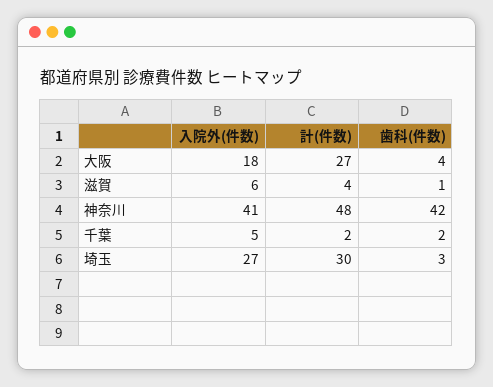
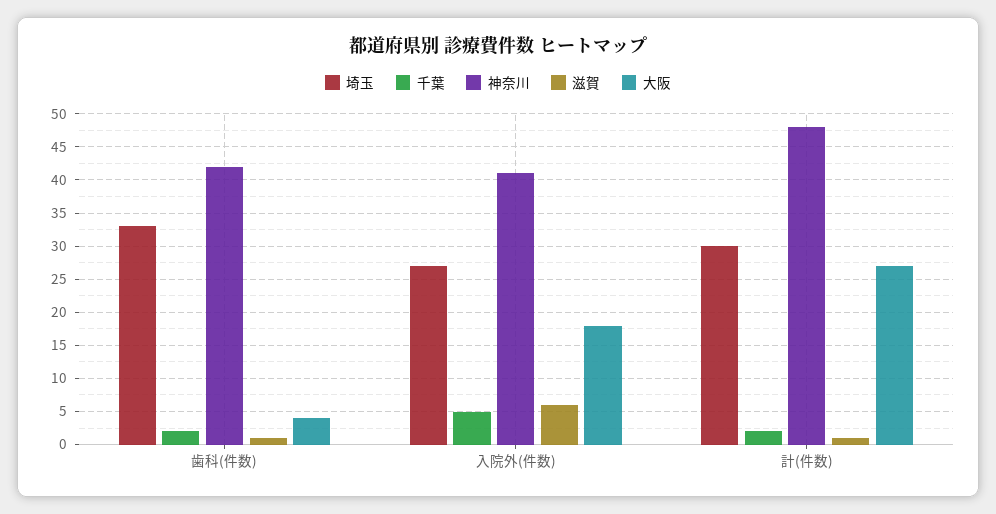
滋賀, 計(件数): 4 -> 1
埼玉, 歯科(件数): 3 -> 33

